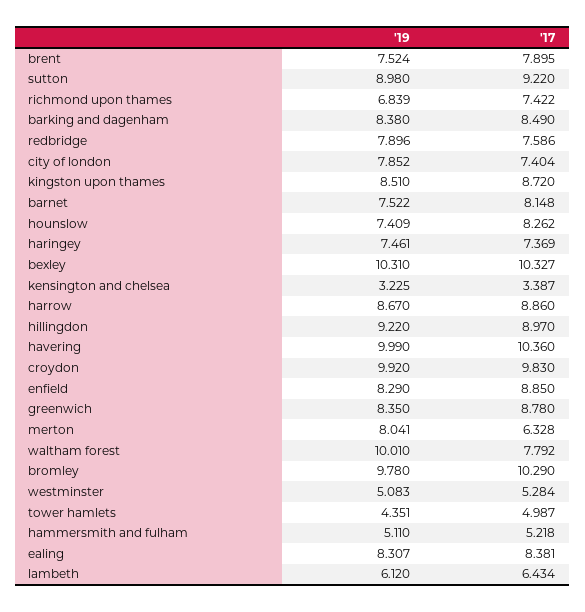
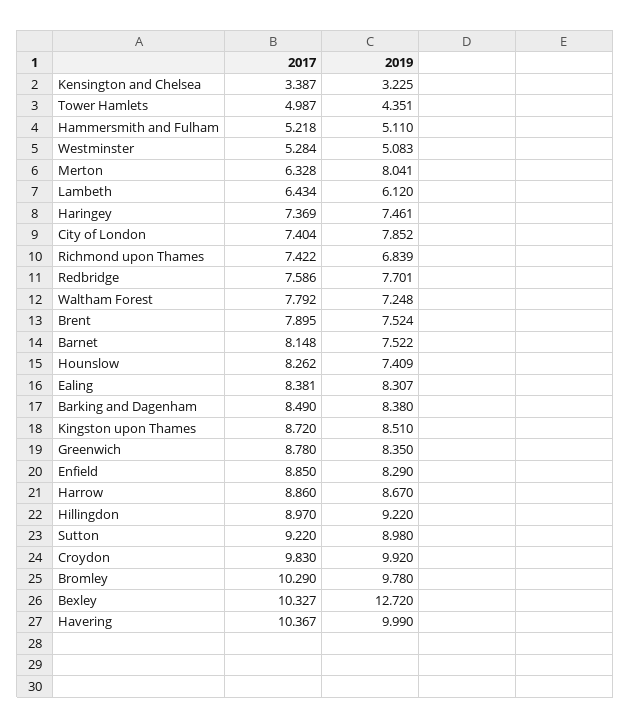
'19, redbridge: 7.896 -> 7.701
'19, bexley: 10.31 -> 12.72
'17, havering: 10.36 -> 10.367
'19, waltham forest: 10.01 -> 7.248

